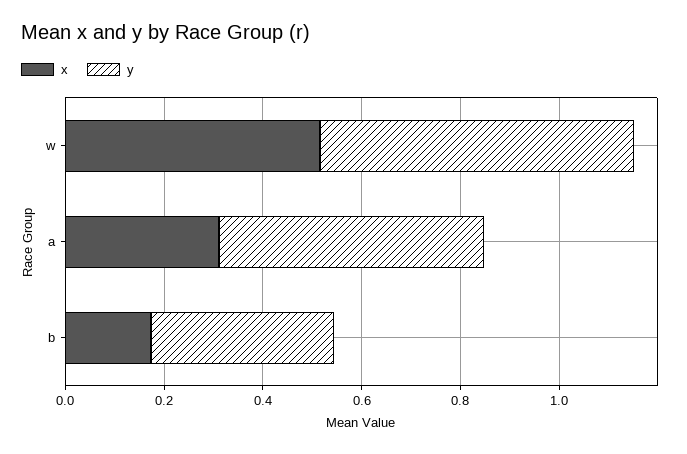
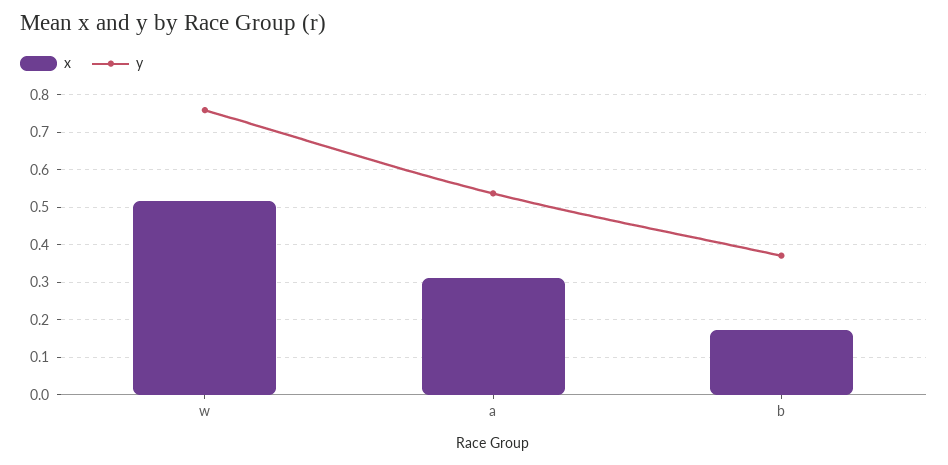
y, w: 0.65 -> 0.76

